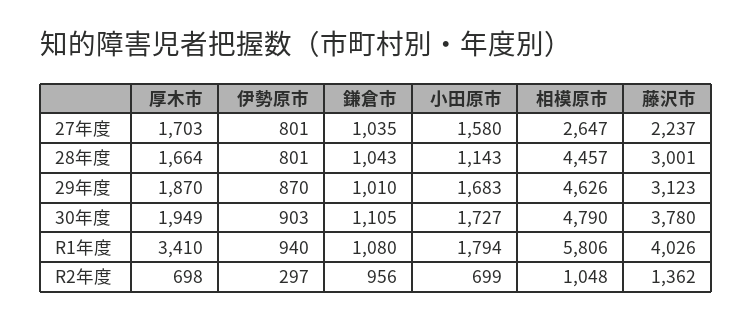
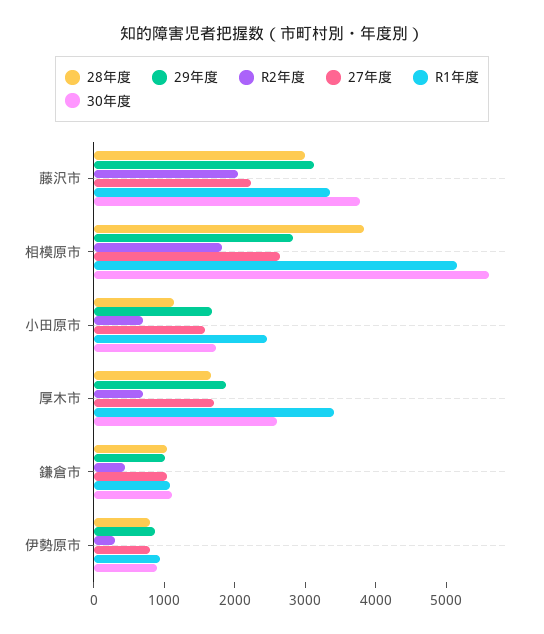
28年度, 相模原市: 4457 -> 3800
29年度, 相模原市: 4626 -> 2800
30年度, 厚木市: 1949 -> 2600
30年度, 相模原市: 4790 -> 5600
R1年度, 小田原市: 1794 -> 2400
R1年度, 相模原市: 5806 -> 5200
R1年度, 藤沢市: 4026 -> 3400
R2年度, 鎌倉市: 956 -> 400
R2年度, 相模原市: 1048 -> 1800
R2年度, 藤沢市: 1362 -> 2000

